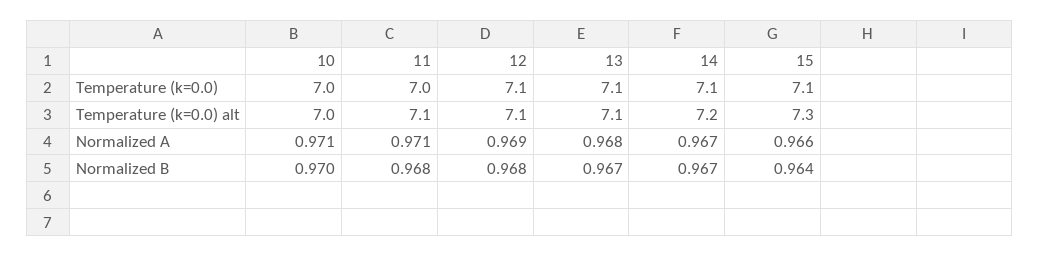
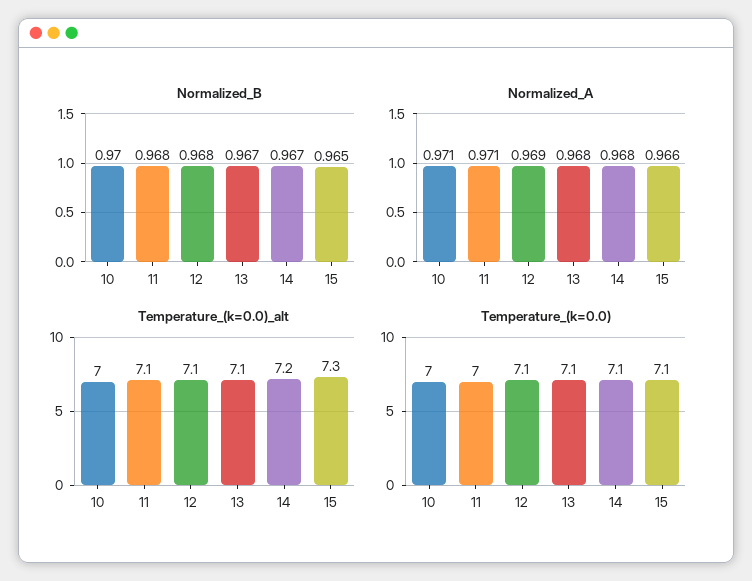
Normalized A, 14: 0.967 -> 0.968
Normalized B, 15: 0.964 -> 0.965

